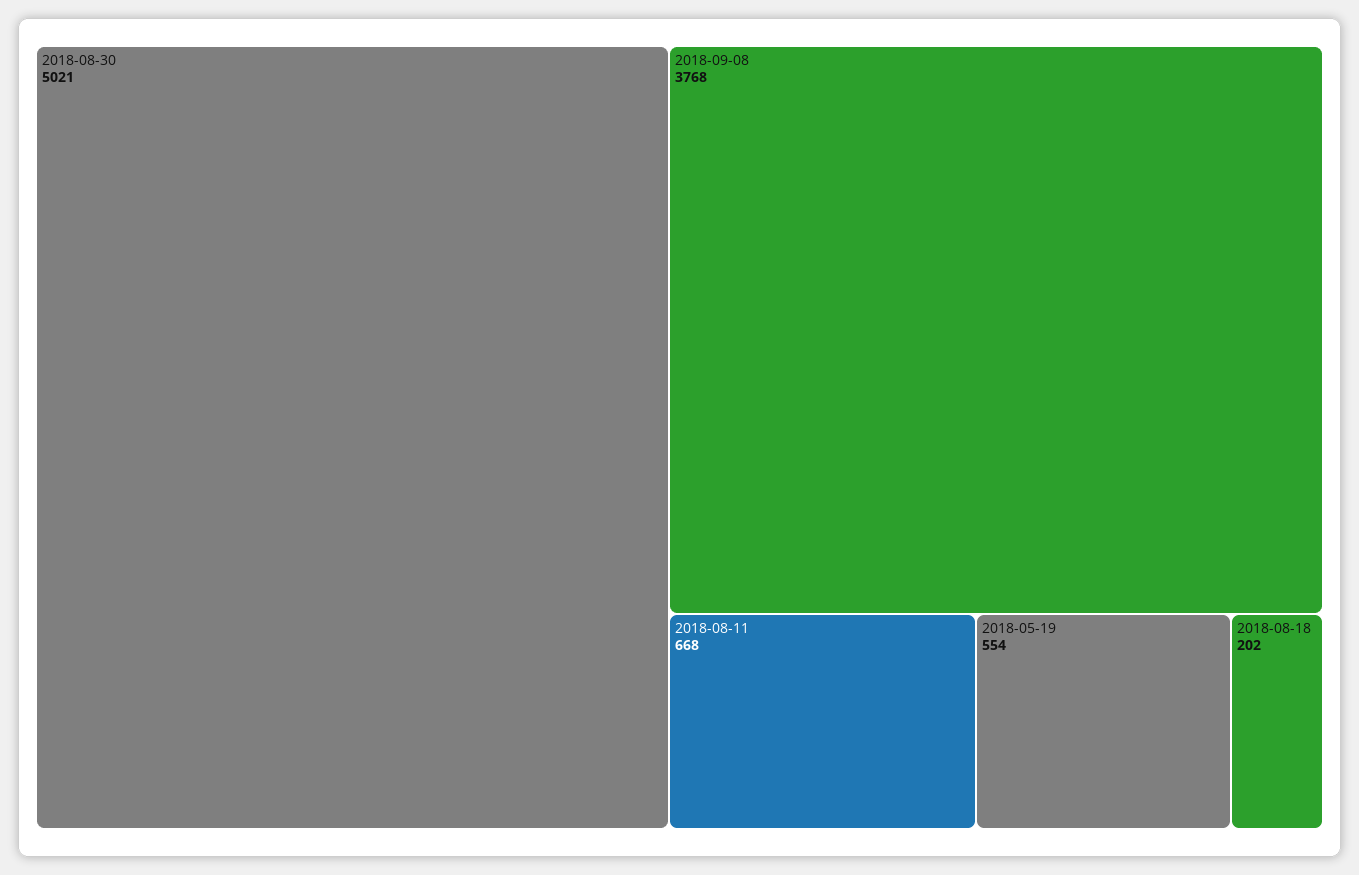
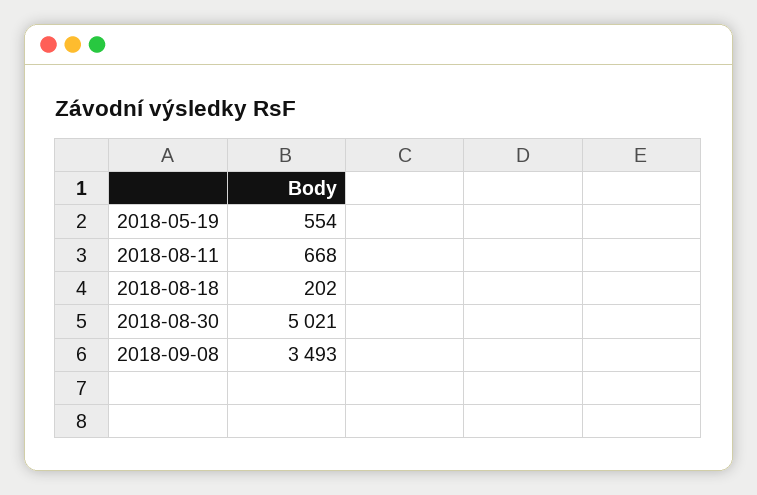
2018-09-08: 3768 -> 3493

